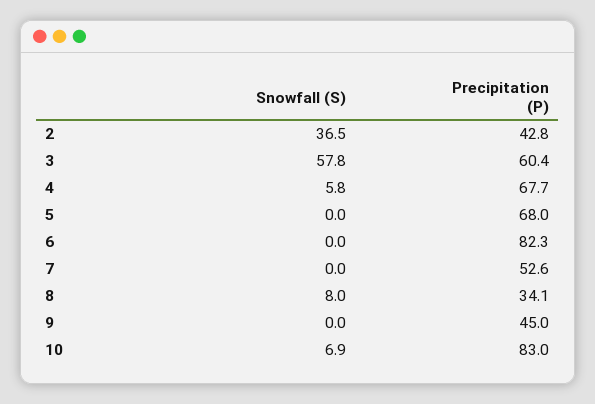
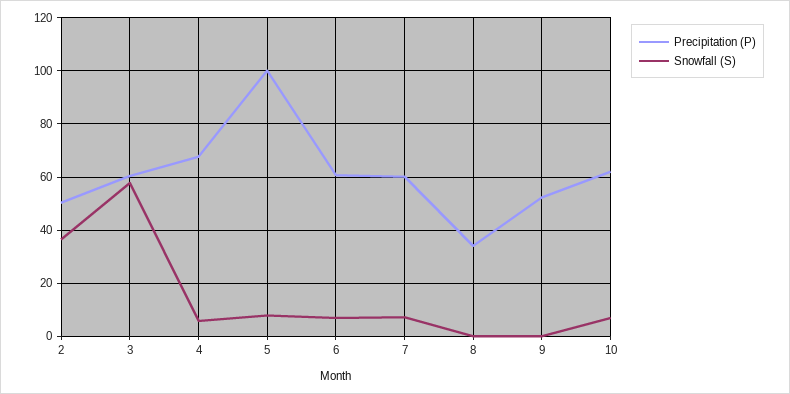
Precipitation (P), 2: 42.8 -> 50
Snowfall (S), 5: 0 -> 7.5
Precipitation (P), 5: 68 -> 100
Snowfall (S), 6: 0 -> 7.5
Precipitation (P), 6: 82.3 -> 60
Snowfall (S), 7: 0 -> 7.5
Precipitation (P), 7: 52.6 -> 60
Snowfall (S), 8: 8 -> 0
Precipitation (P), 9: 45 -> 52.5
Precipitation (P), 10: 83 -> 62.5

